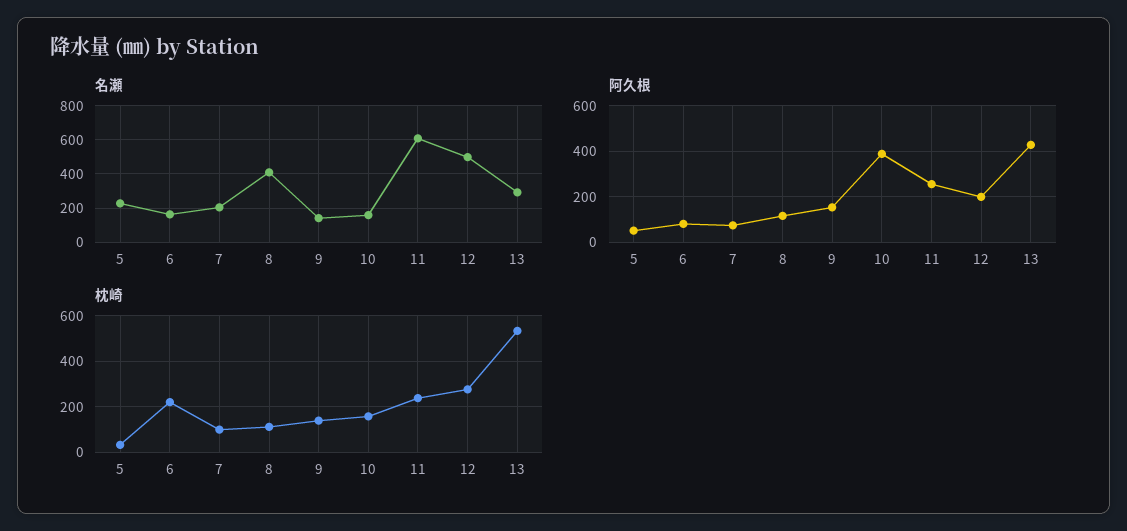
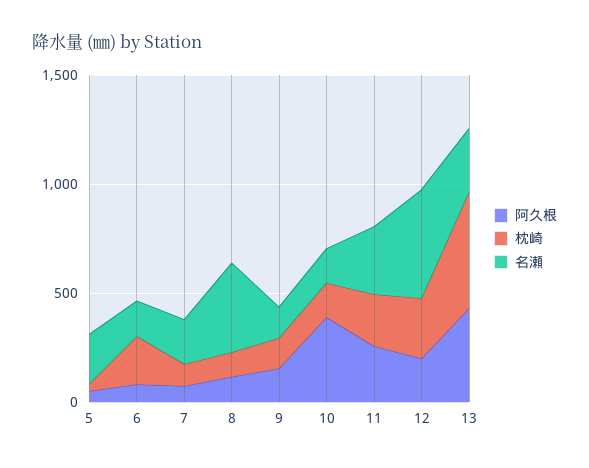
名瀬, 11: 600 -> 300

